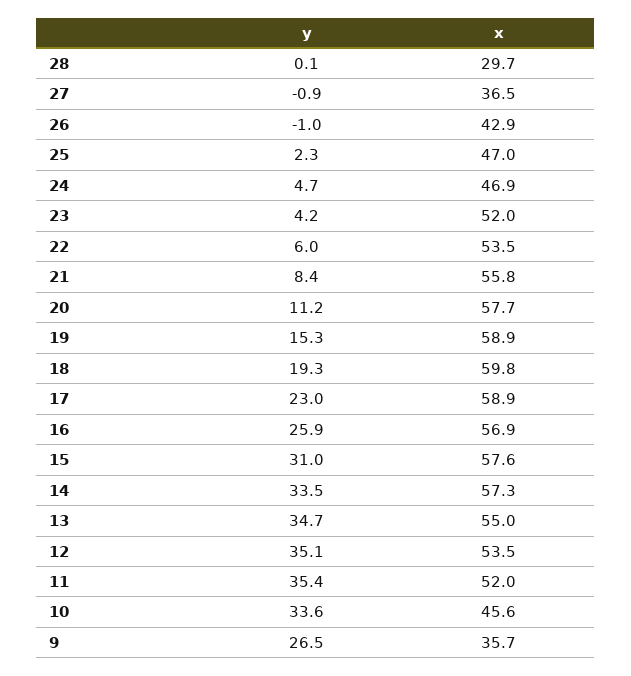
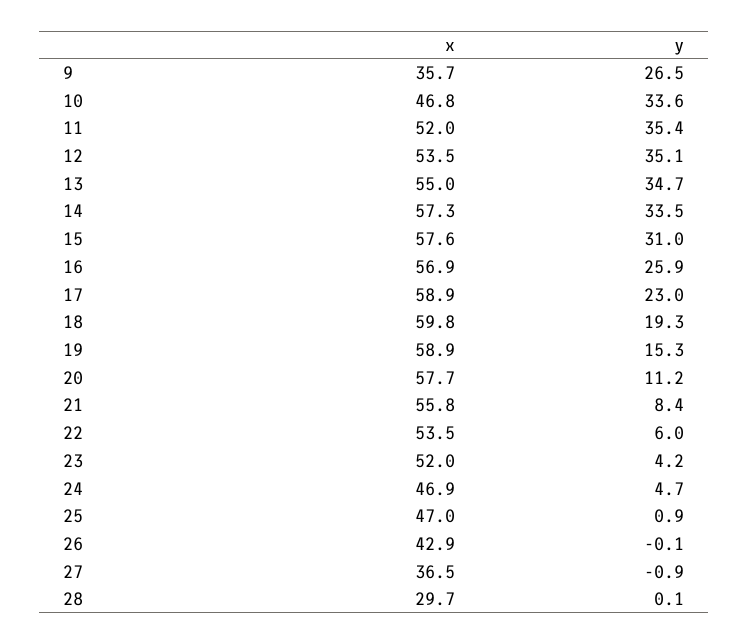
y, 26: -1 -> -0.1
y, 25: 2.3 -> 0.9
x, 10: 45.6 -> 46.8

